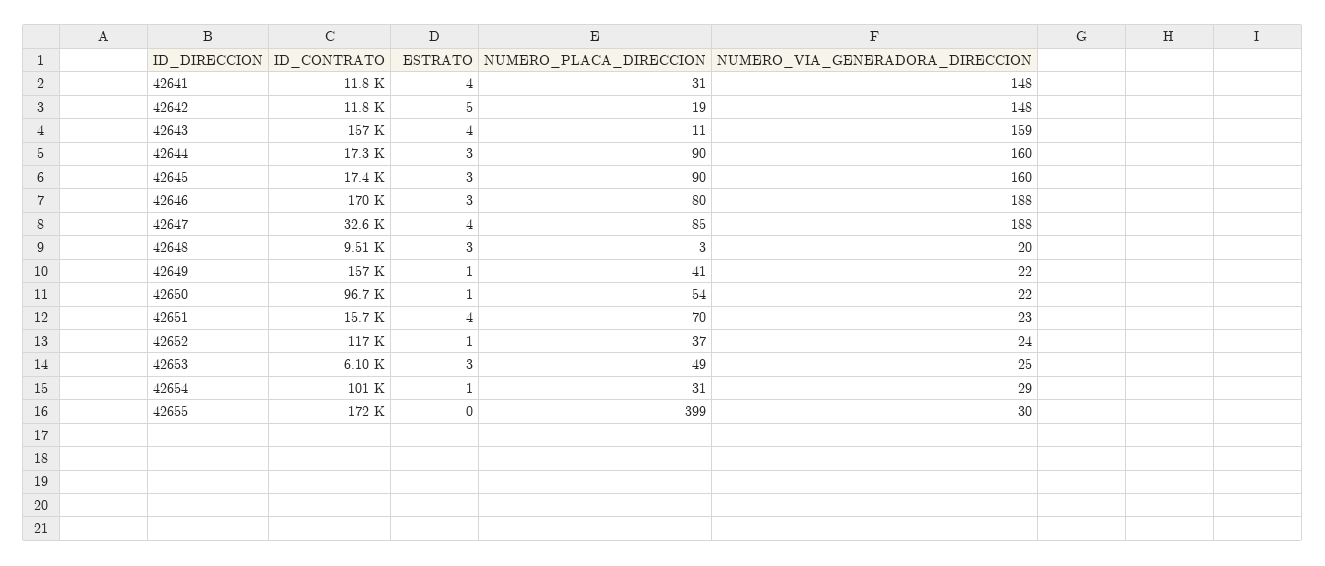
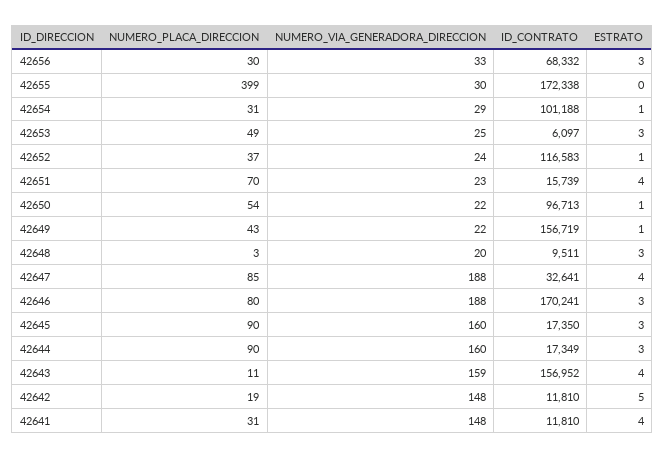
NUMERO_PLACA_DIRECCION, 42649: 41 -> 43
NUMERO_PLACA_DIRECCION, 42656: none -> 30
NUMERO_VIA_GENERADORA_DIRECCION, 42656: none -> 33
ID_CONTRATO, 42656: none -> 68332
ESTRATO, 42656: none -> 3

